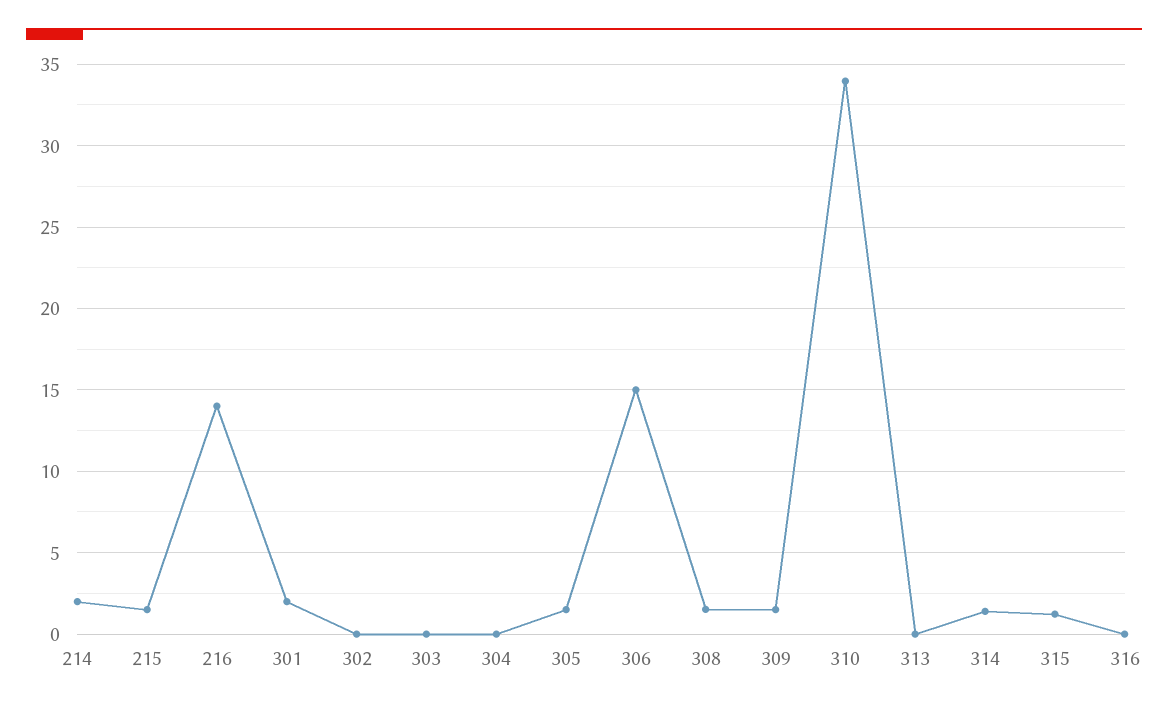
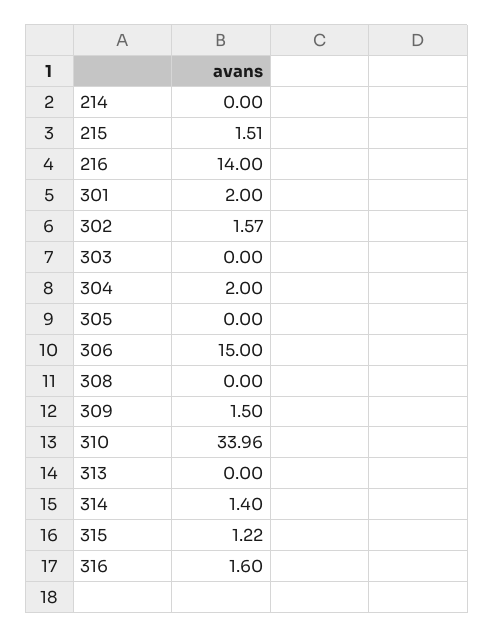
214: 2 -> 0
302: 0 -> 1.57
304: 0 -> 2
305: 1.5 -> 0
308: 1.5 -> 0
316: 0 -> 1.6

